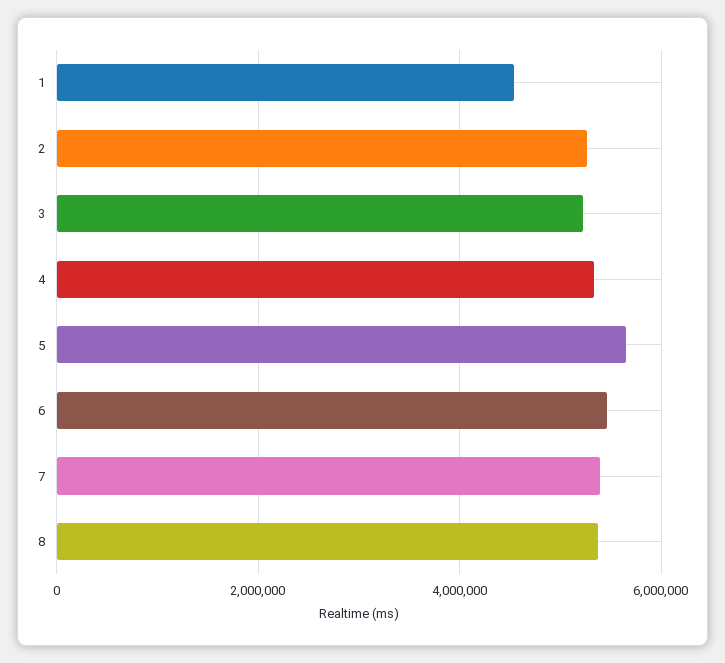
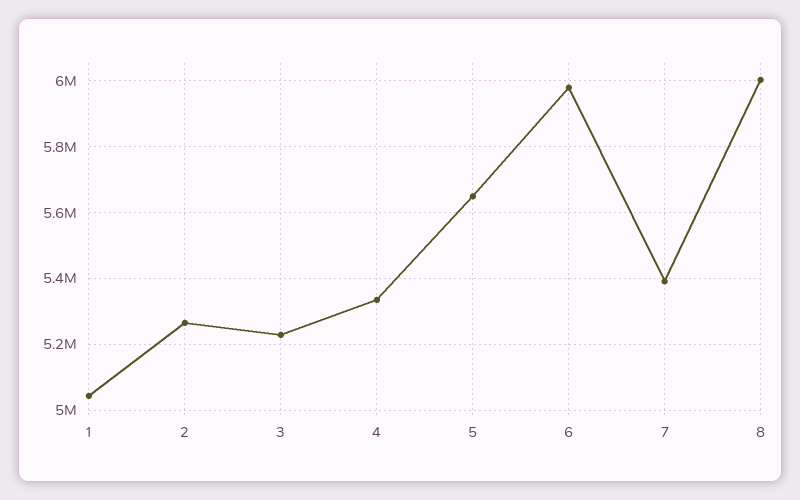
1: 4600000 -> 5040000
6: 5400000 -> 5980000
8: 5400000 -> 6000000

